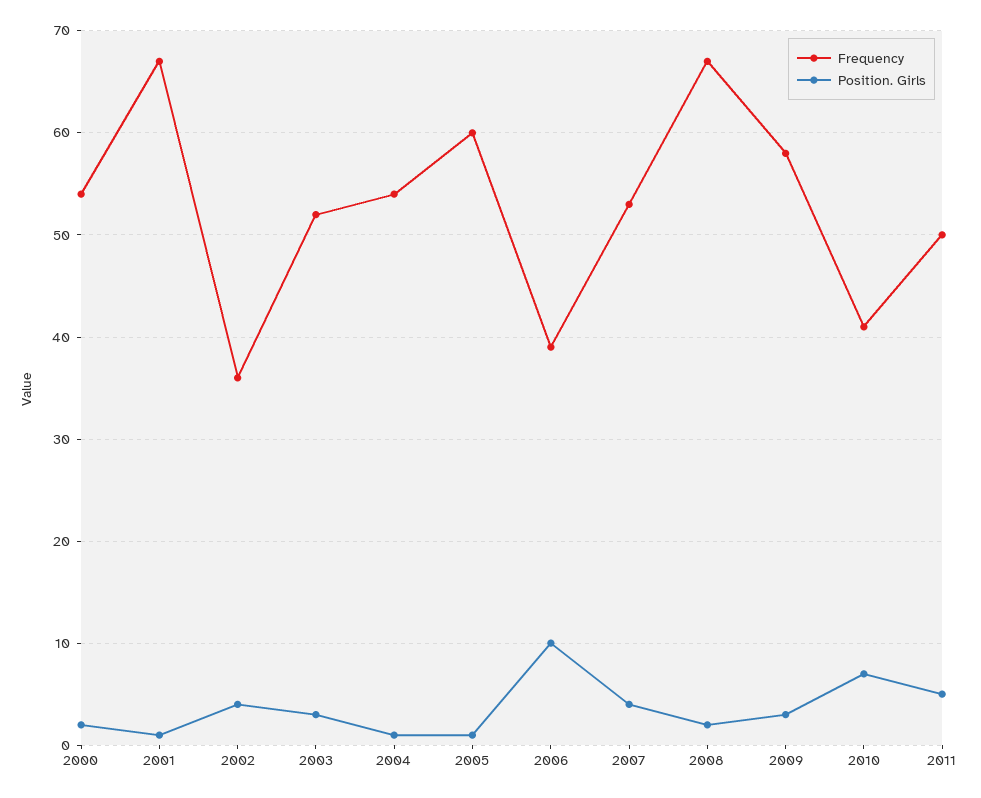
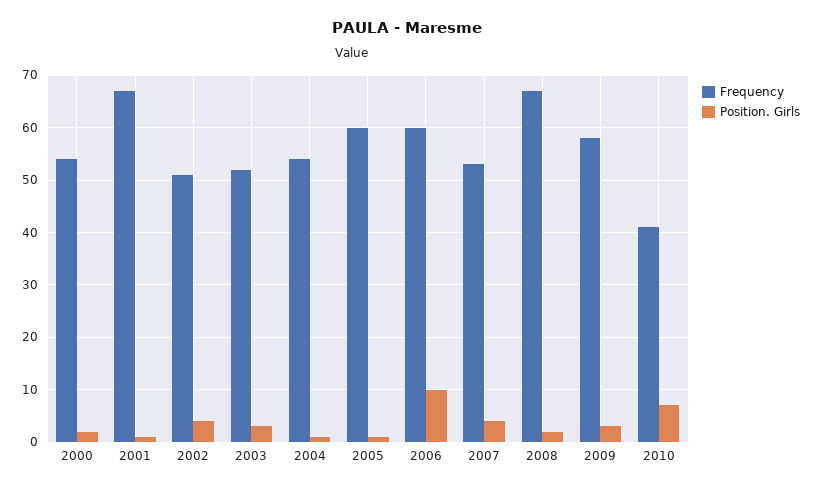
Frequency, 2002: 36 -> 50
Frequency, 2006: 39 -> 60
Frequency, 2011: 50 -> none
Position. Girls, 2011: 5 -> none

